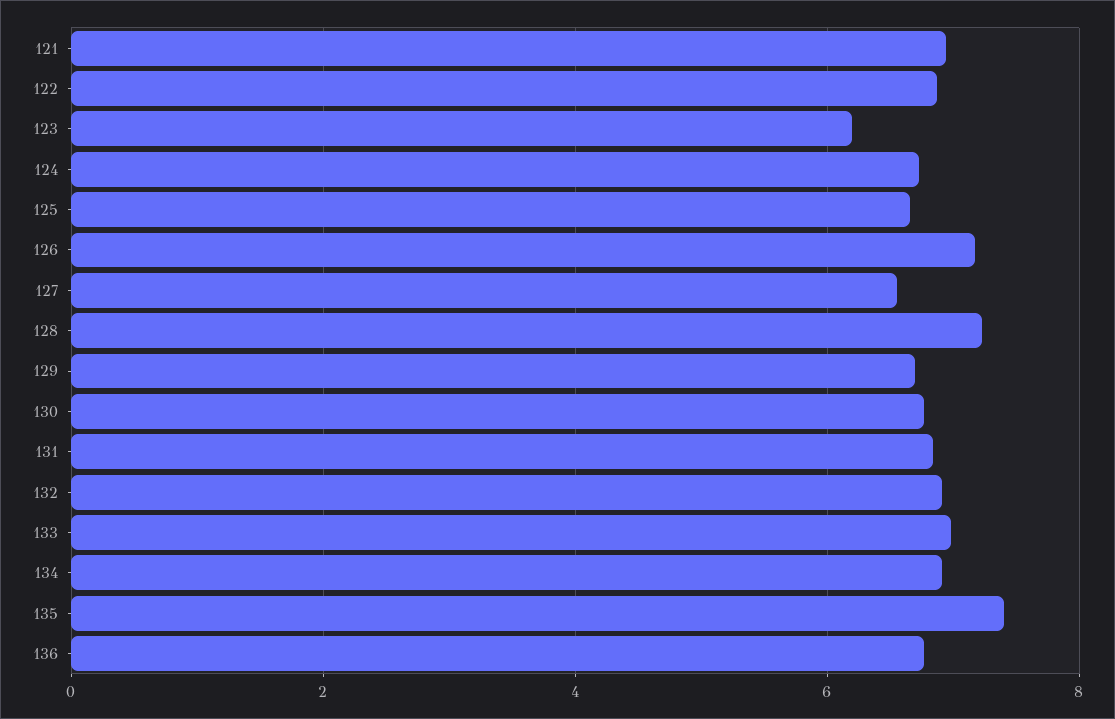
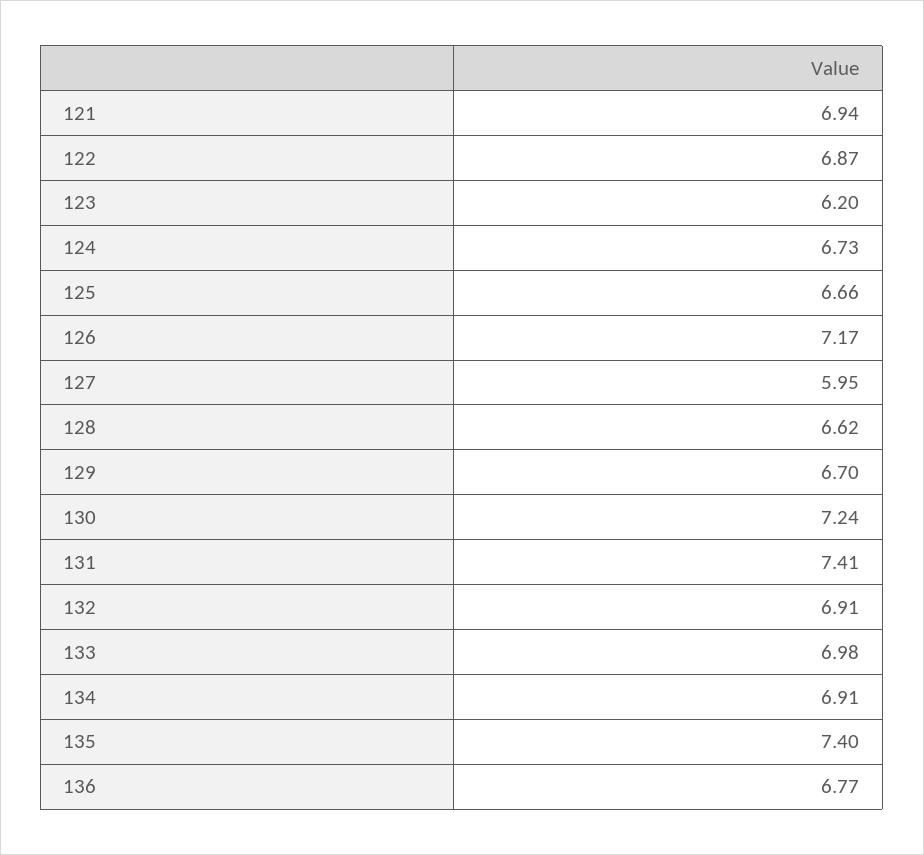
127: 6.6 -> 5.95
128: 7.2 -> 6.62
130: 6.8 -> 7.24
131: 6.8 -> 7.41

